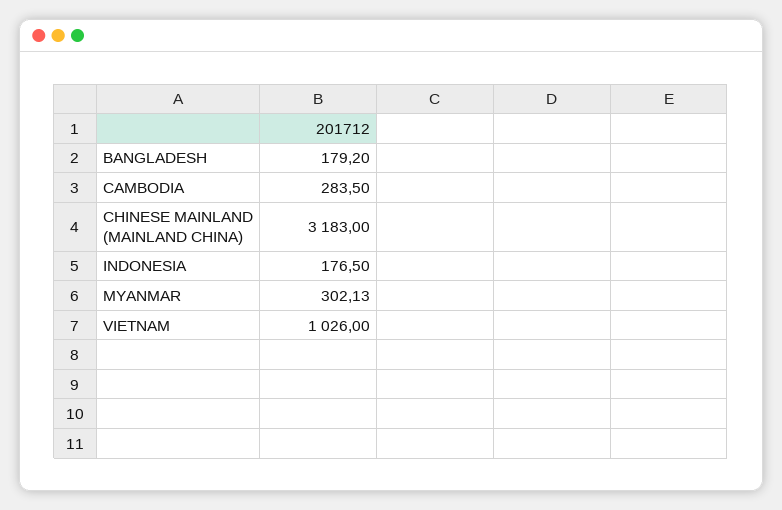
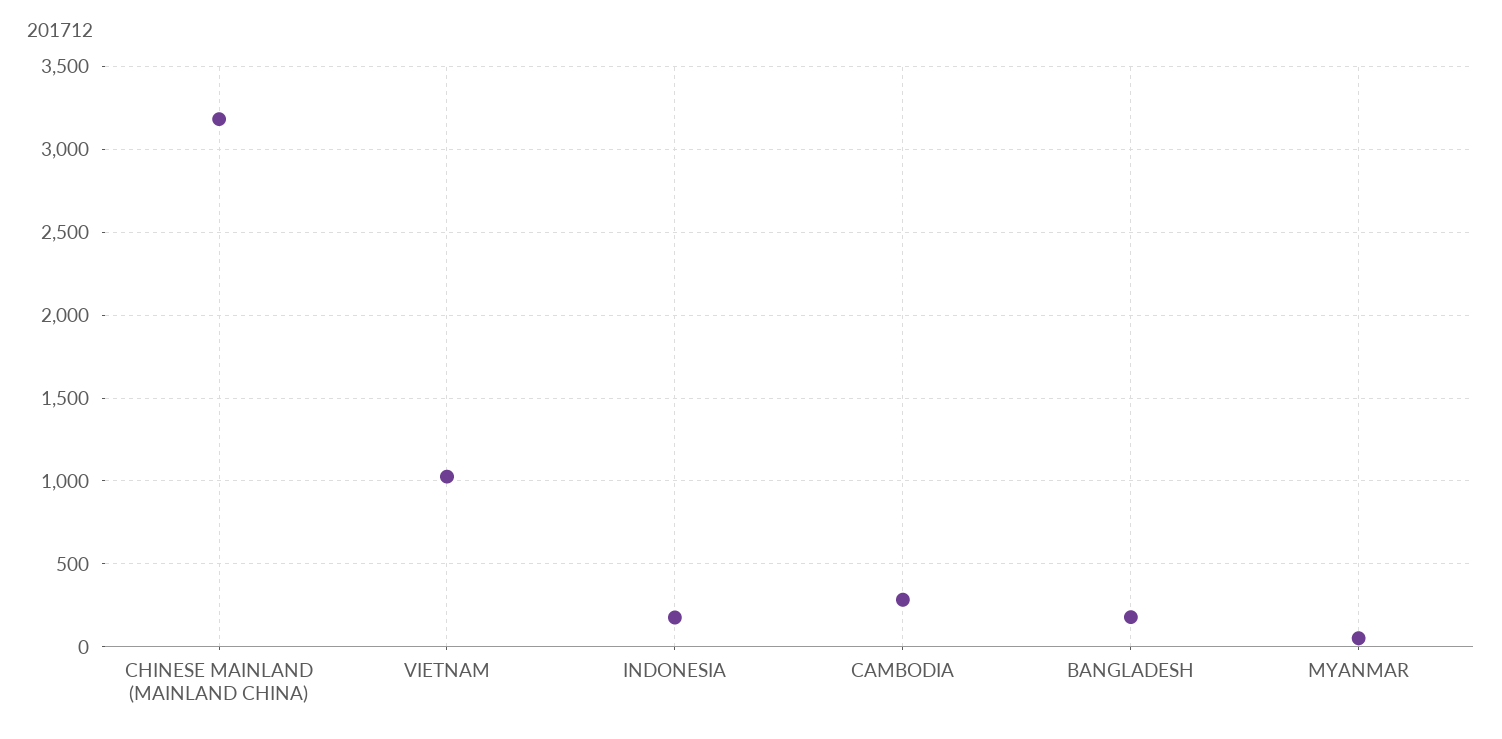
MYANMAR: 302.13 -> 50

